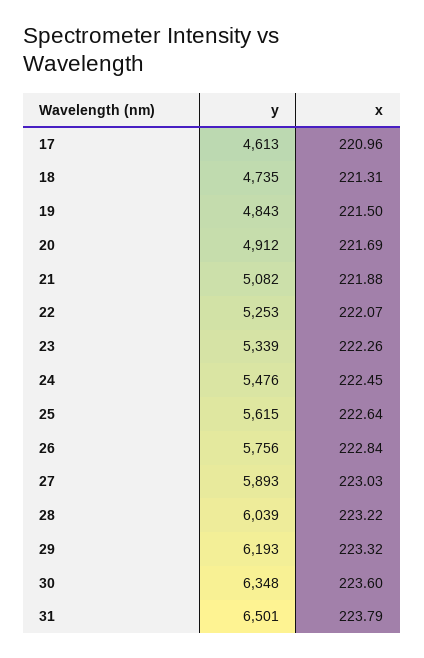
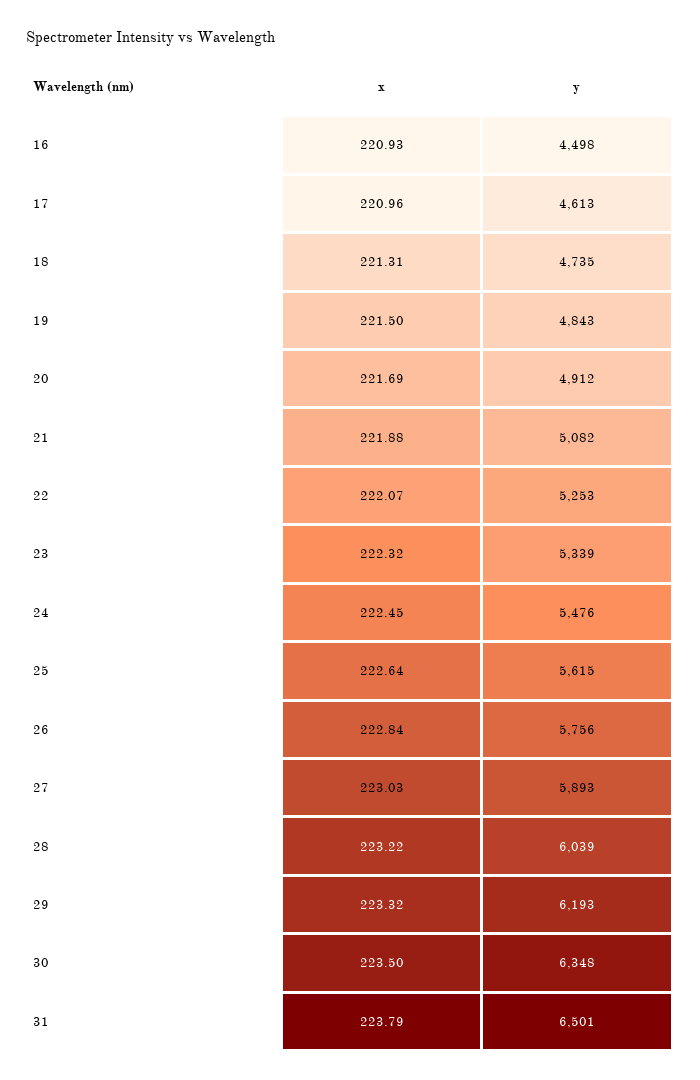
x, 23: 222.26 -> 222.32
x, 30: 223.6 -> 223.5
x, 16: none -> 220.93
y, 16: none -> 4498

